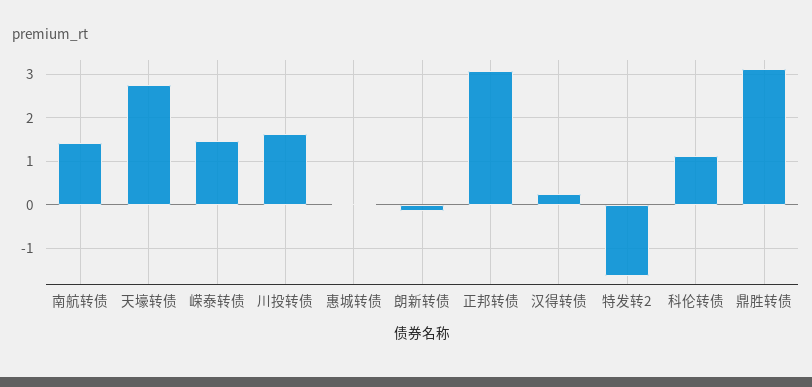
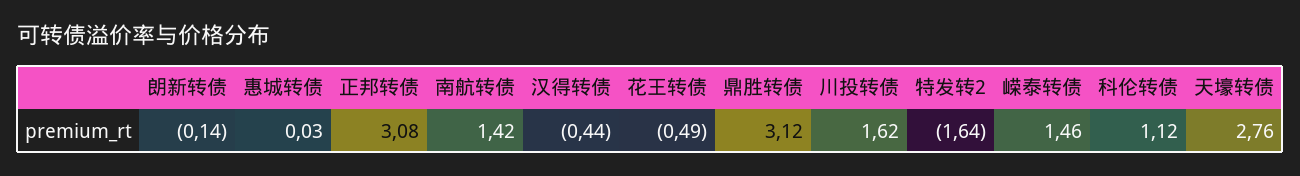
汉得转债: 0.2 -> -0.44
花王转债: none -> -0.49

